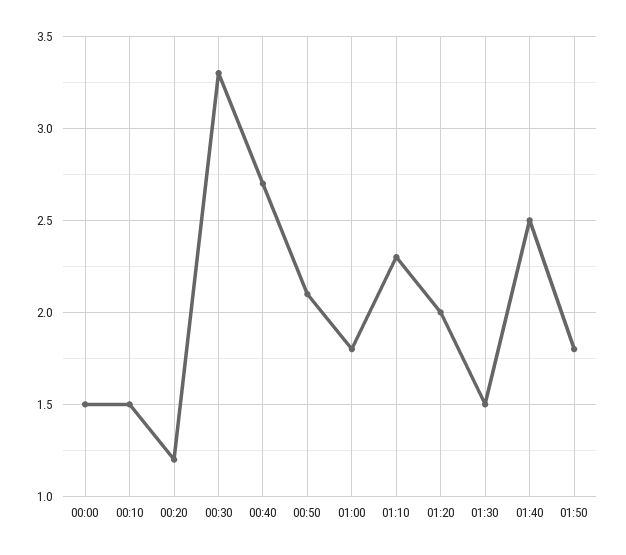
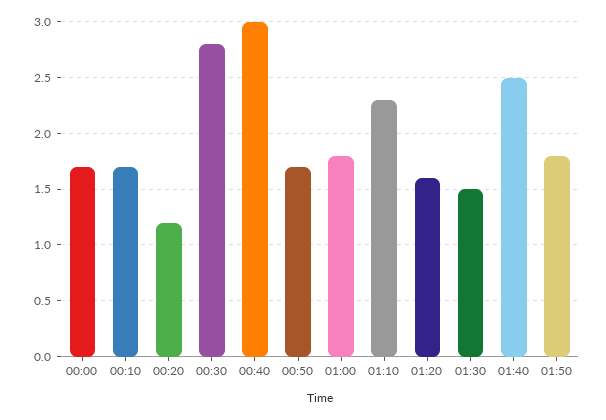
00:00: 1.5 -> 1.7
00:10: 1.5 -> 1.7
00:30: 3.3 -> 2.8
00:40: 2.7 -> 3
00:50: 2.1 -> 1.7
01:20: 2 -> 1.6

